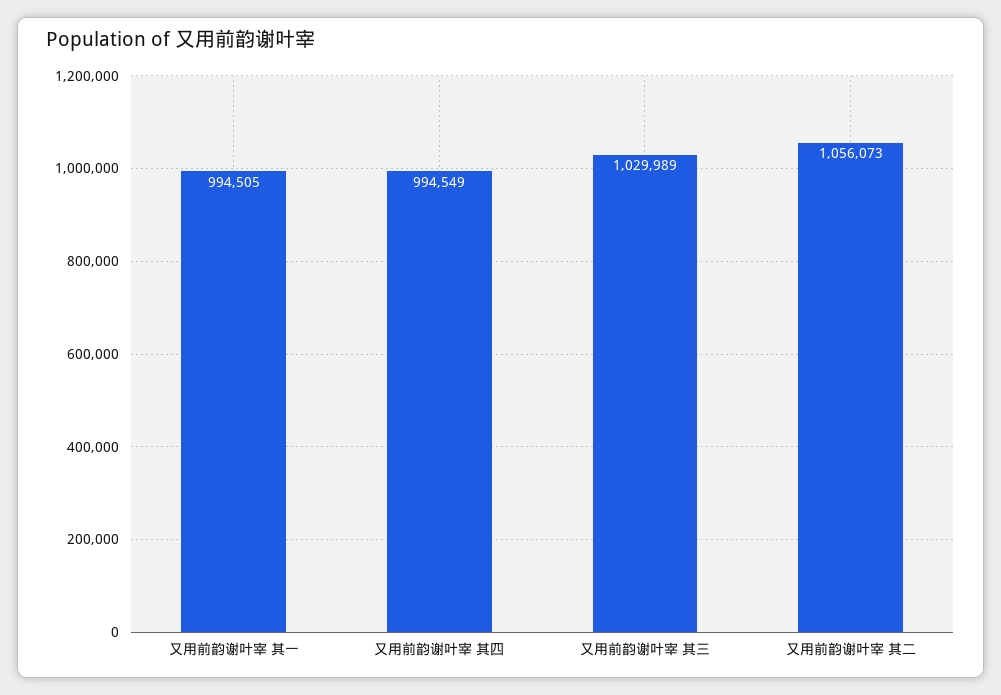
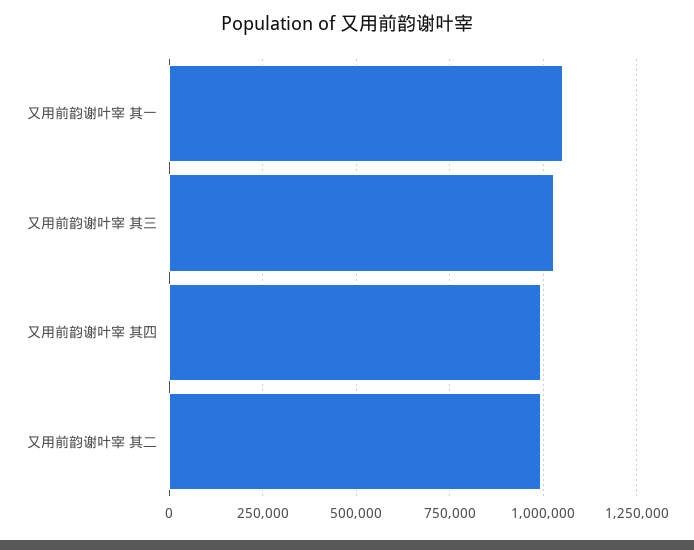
又用前韵谢叶宰 其一: 994505 -> 1050000
又用前韵谢叶宰 其二: 1056073 -> 1000000

